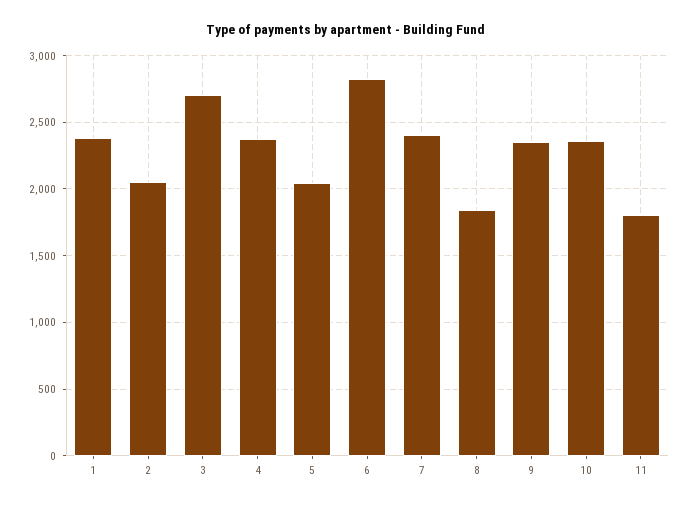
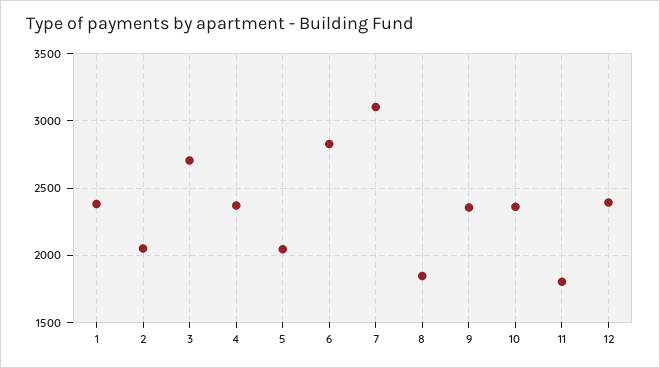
7: 2400 -> 3100
12: none -> 2400

